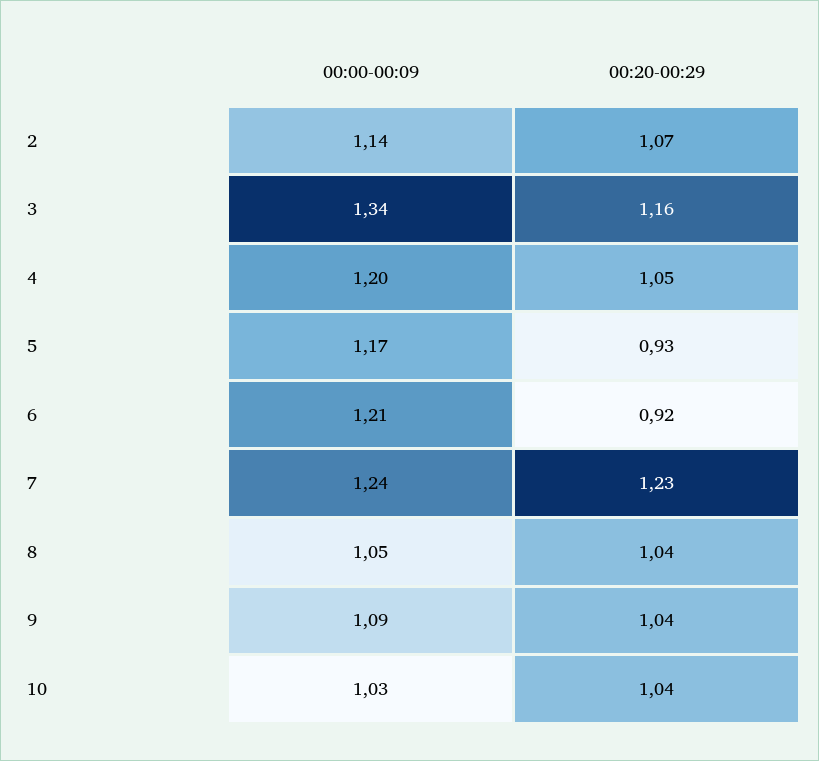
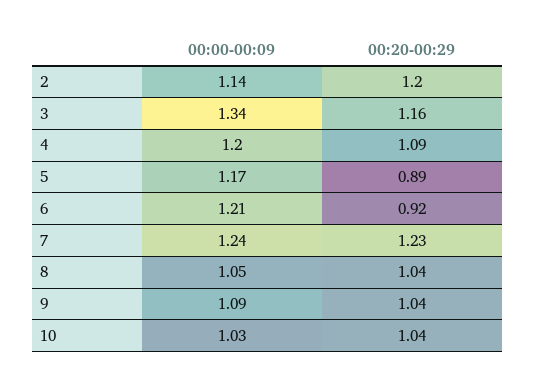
00:20-00:29, 2: 1.07 -> 1.2
00:20-00:29, 4: 1.05 -> 1.09
00:20-00:29, 5: 0.93 -> 0.89

